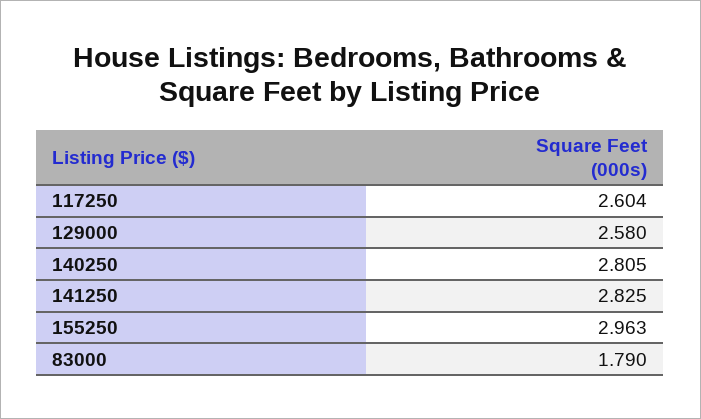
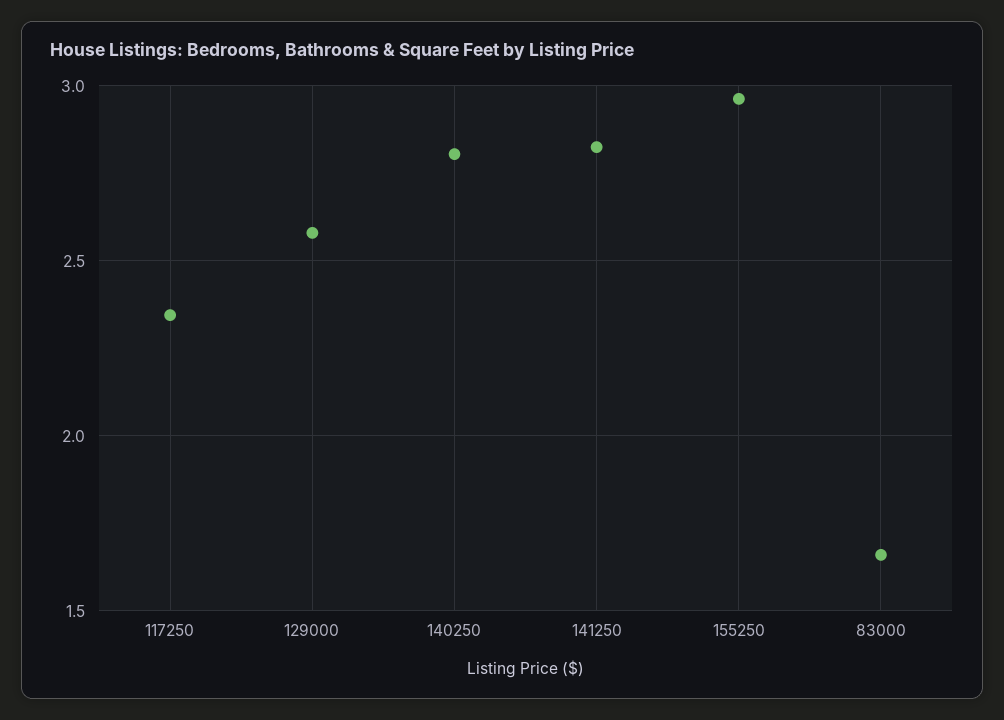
117250: 2.604 -> 2.35
83000: 1.79 -> 1.65

